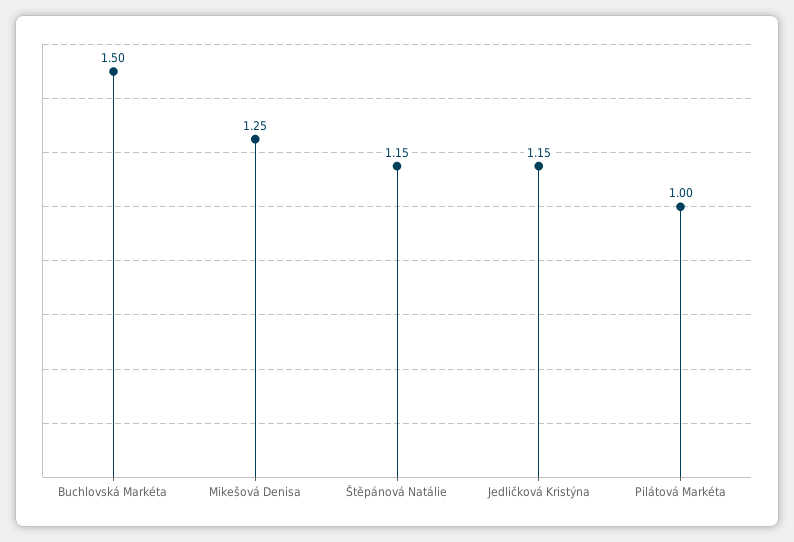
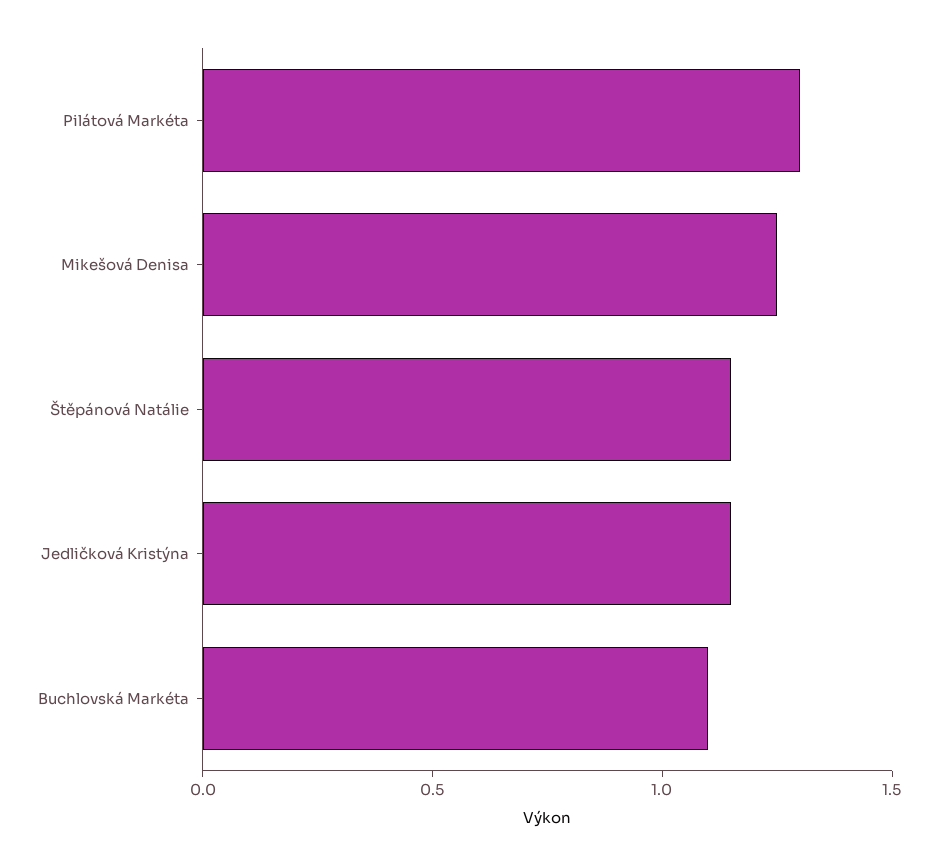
Buchlovská Markéta: 1.5 -> 1.1
Pilátová Markéta: 1 -> 1.3

